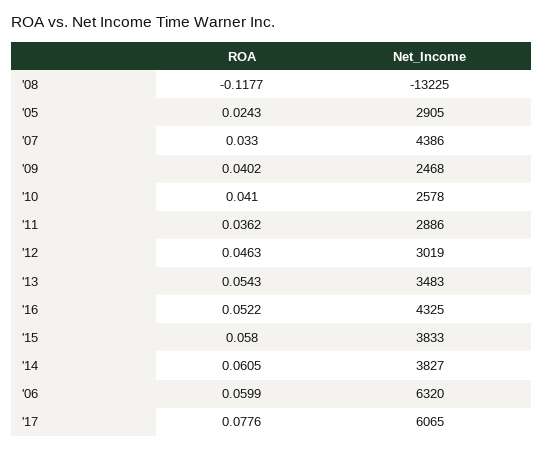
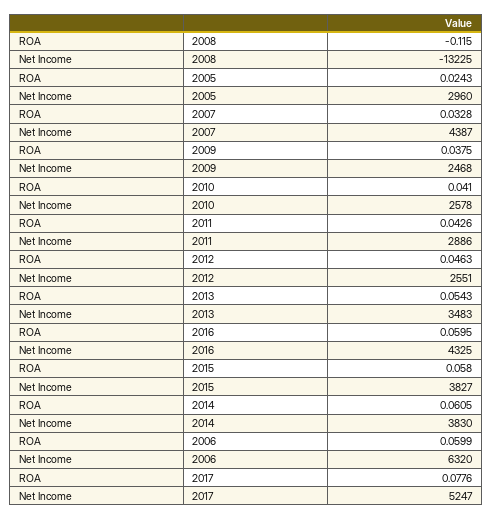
ROA, '08: -0.1177 -> -0.115
Net_Income, '05: 2905 -> 2960
ROA, '07: 0.033 -> 0.0328
Net_Income, '07: 4386 -> 4387
ROA, '09: 0.0402 -> 0.0375
ROA, '11: 0.0362 -> 0.0426
Net_Income, '12: 3019 -> 2551
ROA, '16: 0.0522 -> 0.0595
Net_Income, '15: 3833 -> 3827
Net_Income, '14: 3827 -> 3830
Net_Income, '17: 6065 -> 5247

